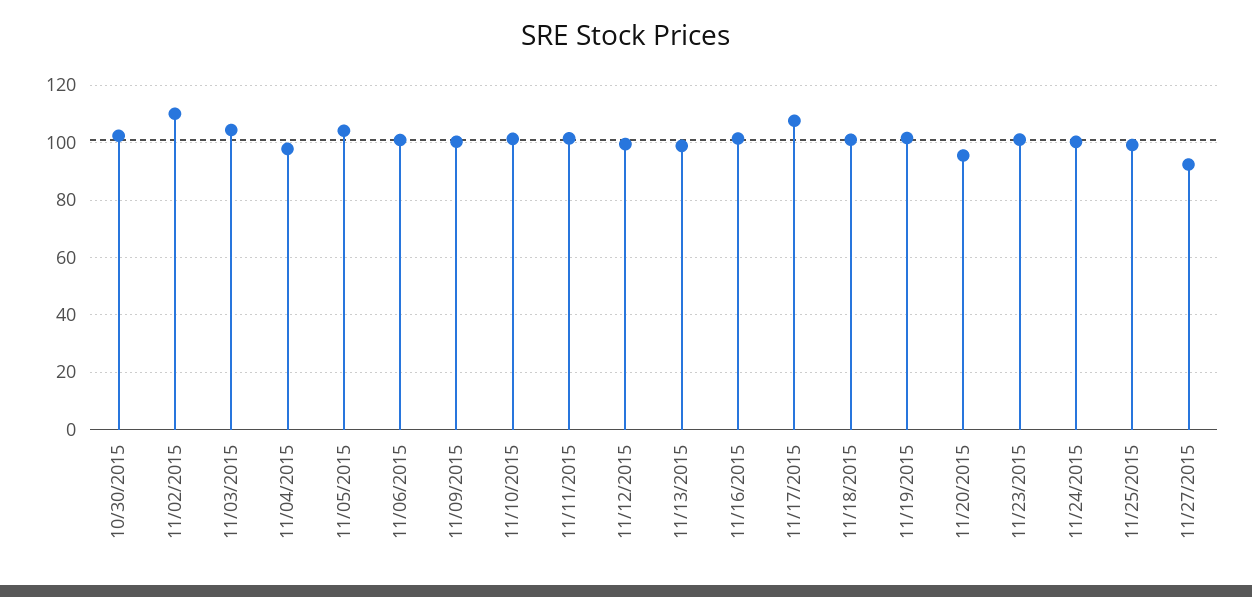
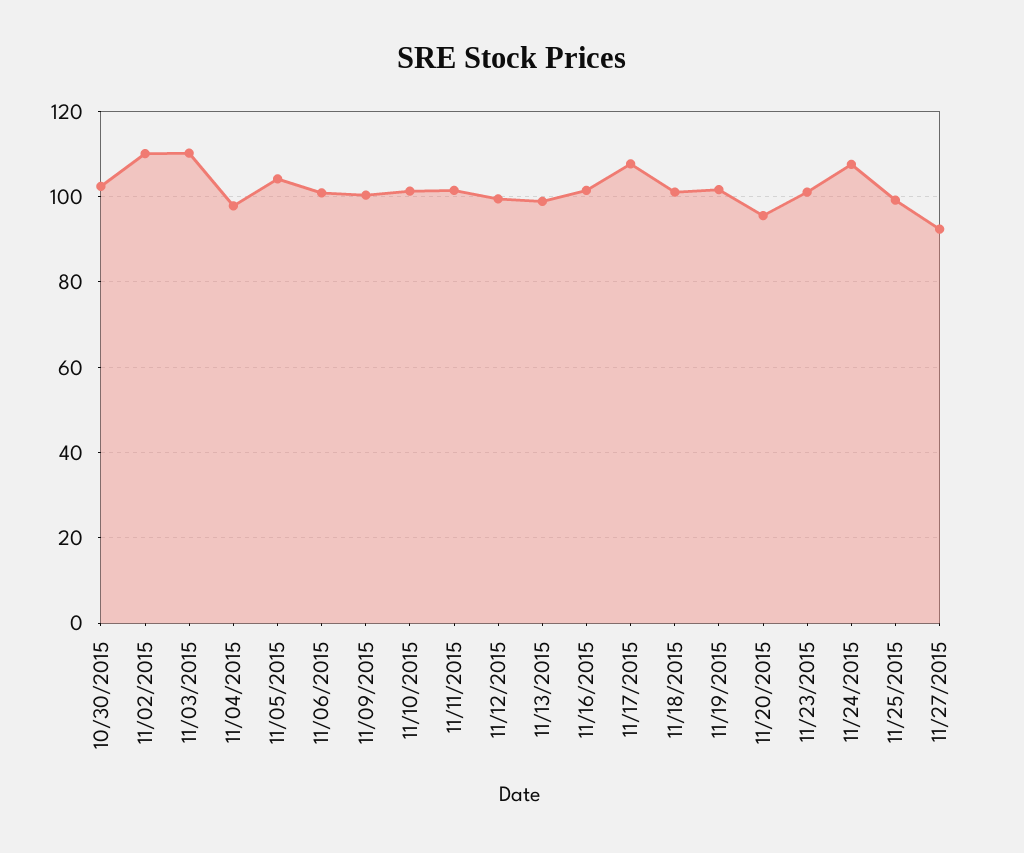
11/03/2015: 105 -> 110
11/24/2015: 100 -> 108

